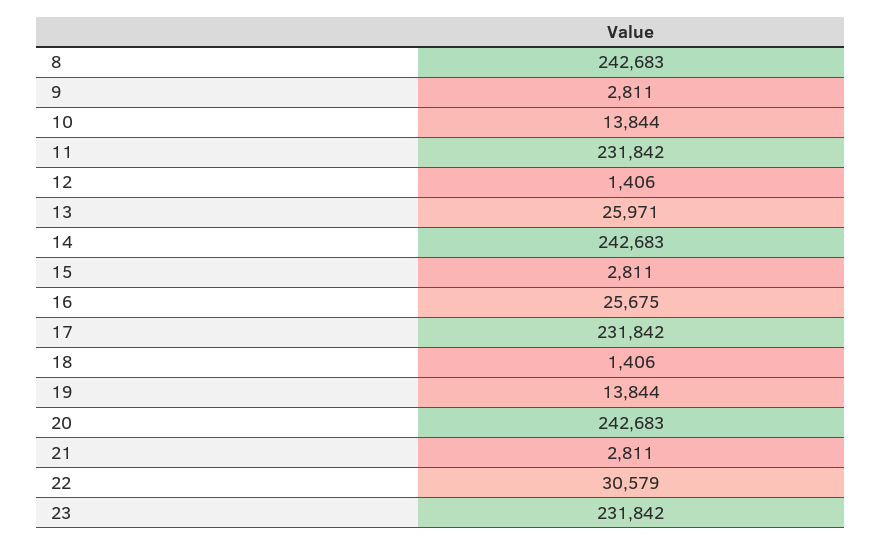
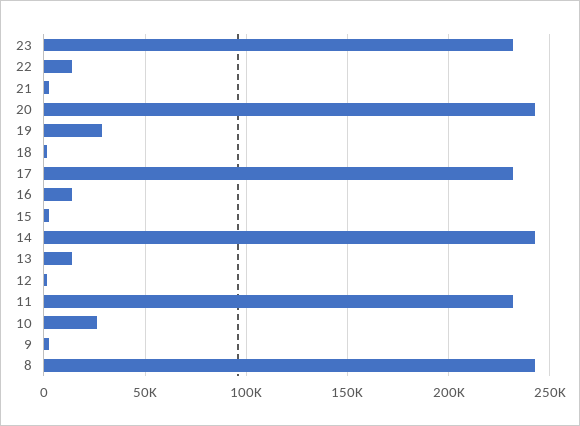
10: 13844 -> 25000
13: 25971 -> 15000
16: 25675 -> 15000
19: 13844 -> 30000
22: 30579 -> 15000

